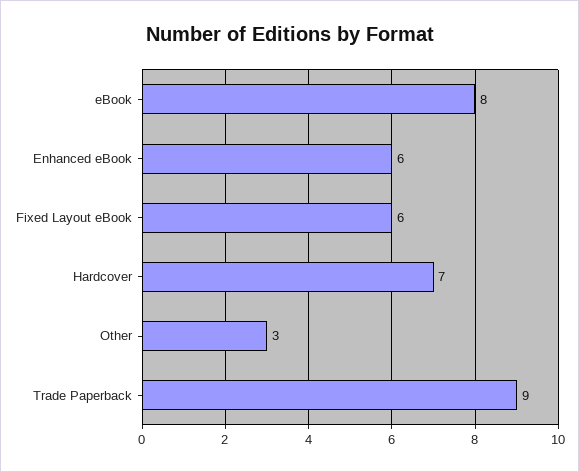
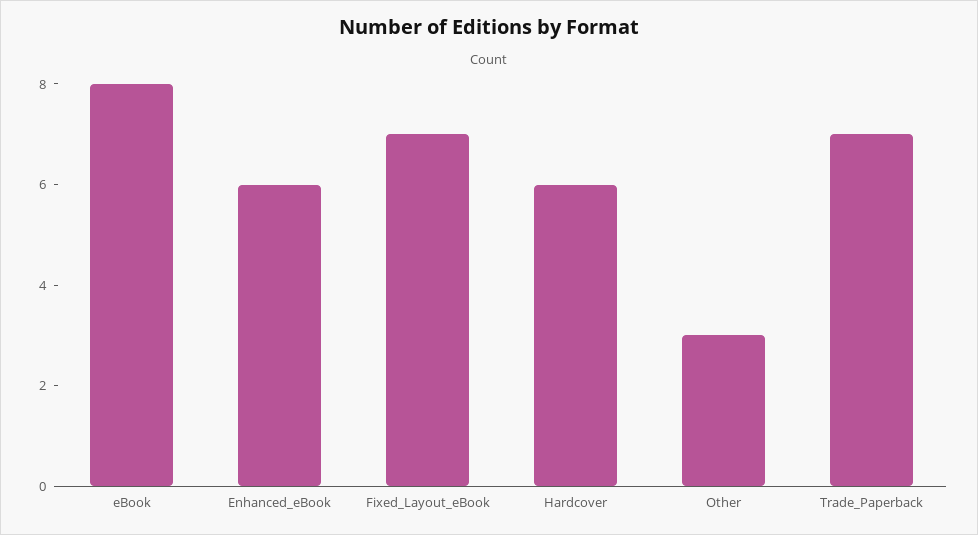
Fixed Layout eBook: 6 -> 7
Hardcover: 7 -> 6
Trade Paperback: 9 -> 7

